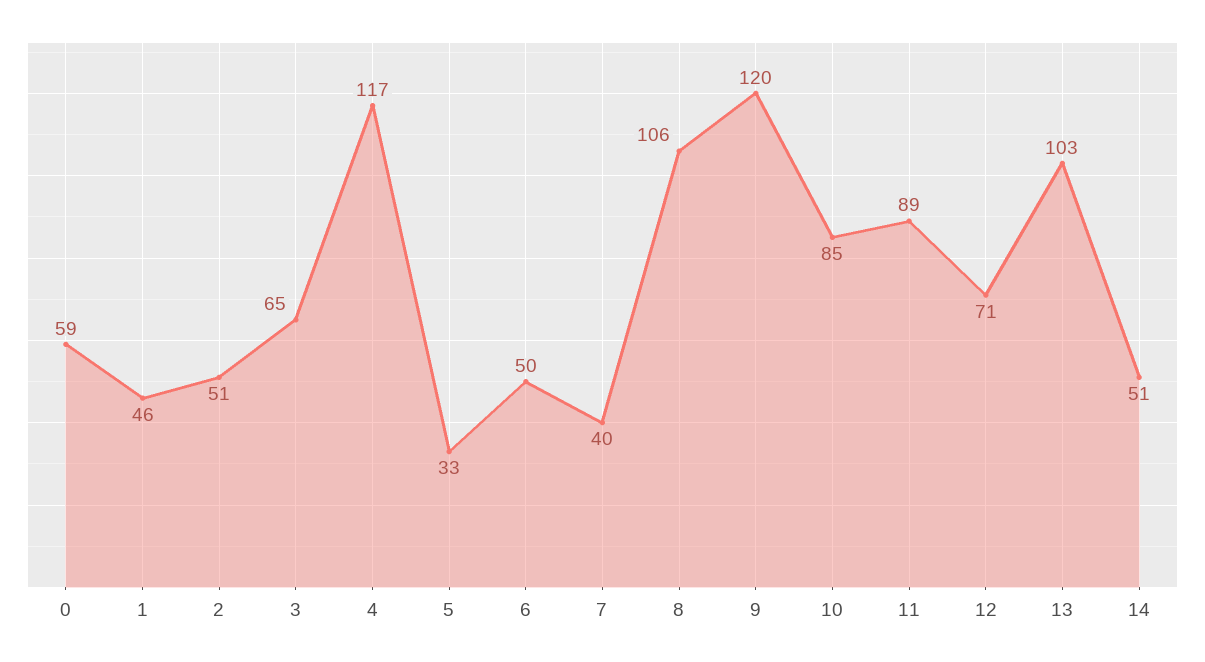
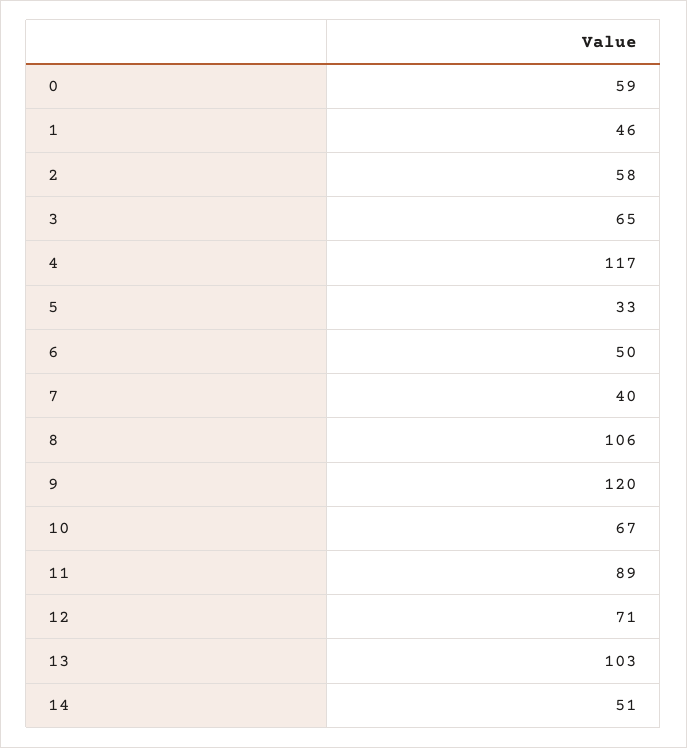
2: 51 -> 58
10: 85 -> 67

